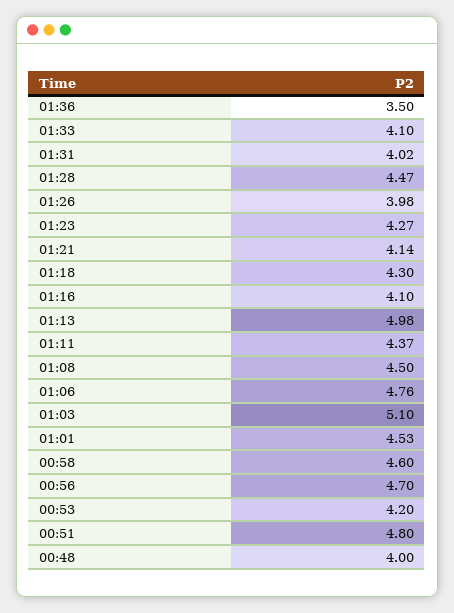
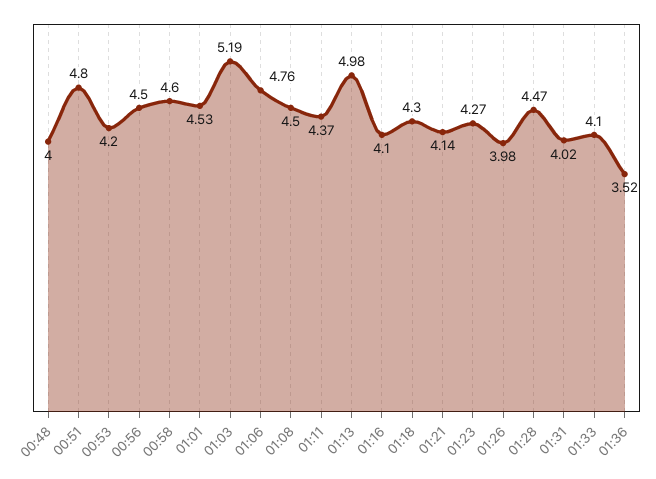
01:36: 3.5 -> 3.52
01:03: 5.1 -> 5.19
00:56: 4.7 -> 4.5

